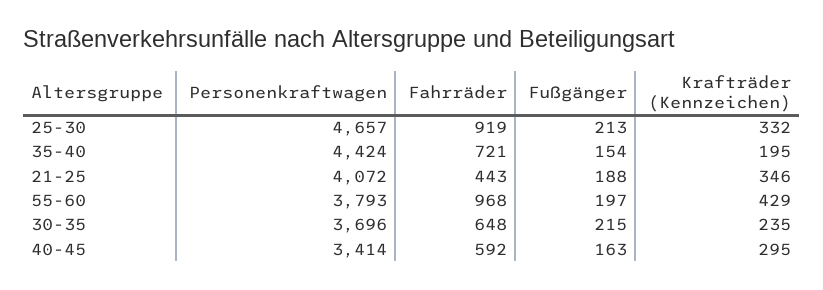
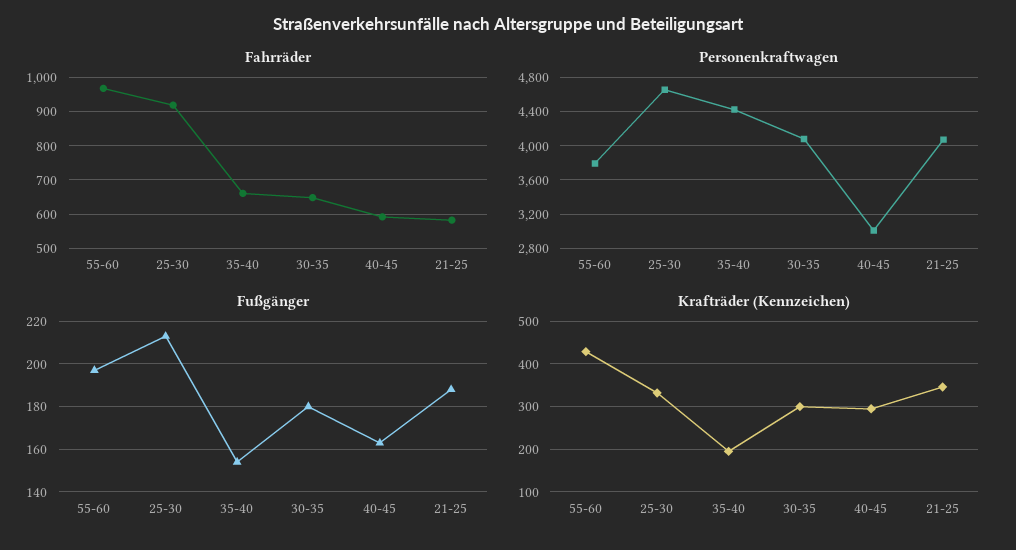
Fahrräder, 35-40: 721 -> 660
Fahrräder, 21-25: 443 -> 580
Personenkraftwagen, 30-35: 3696 -> 4100
Fußgänger, 30-35: 215 -> 180
Krafträder (Kennzeichen), 30-35: 235 -> 300
Personenkraftwagen, 40-45: 3414 -> 3000

